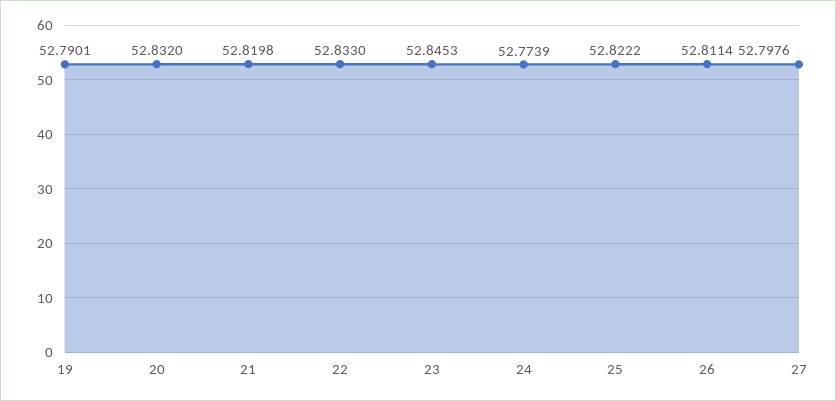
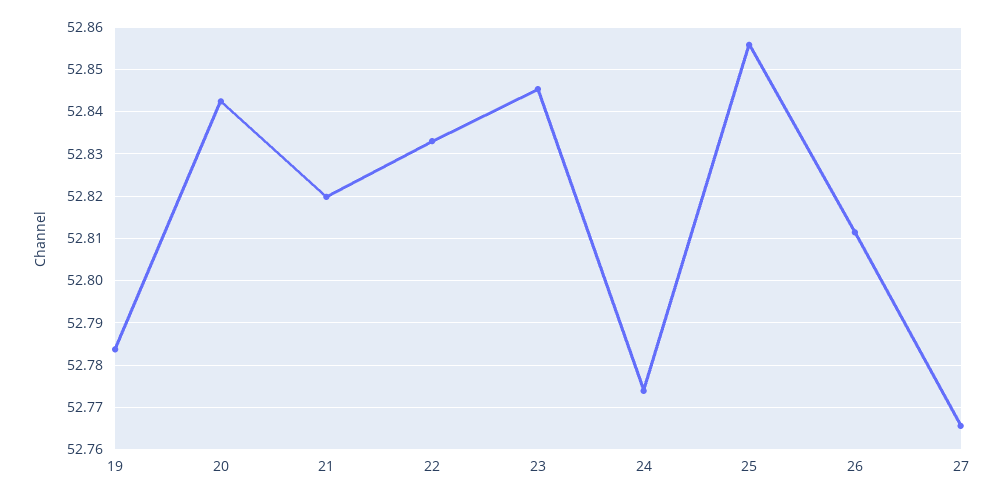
19: 52.7901 -> 52.784
20: 52.832 -> 52.842
25: 52.8222 -> 52.856
27: 52.7976 -> 52.766

